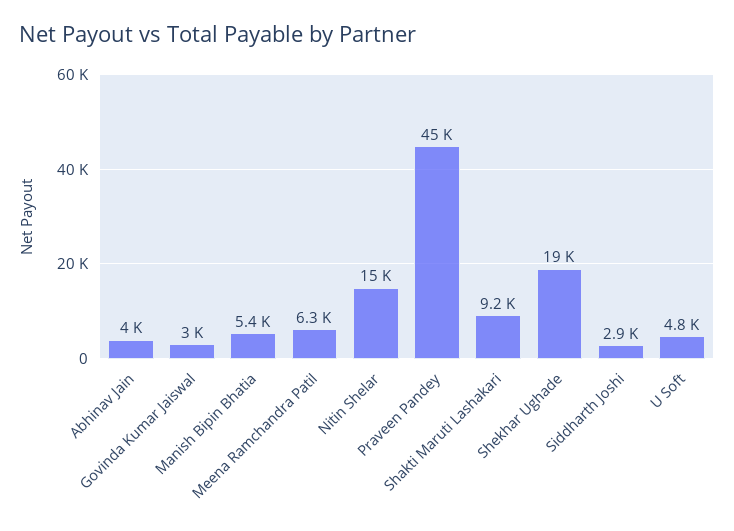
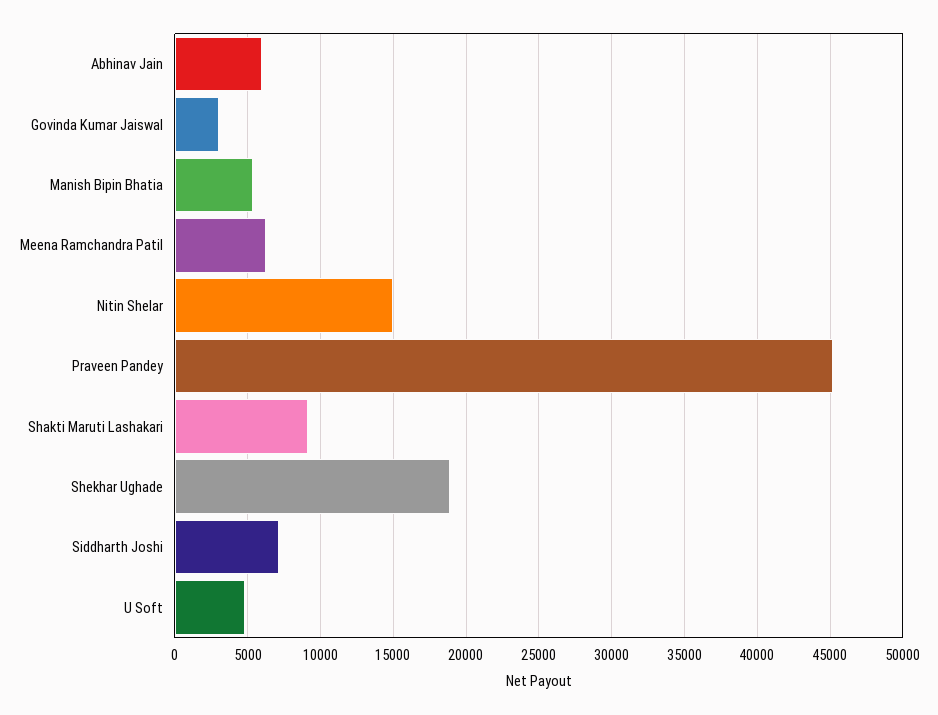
Abhinav Jain: 4000 -> 6000
Siddharth Joshi: 2900 -> 7000

